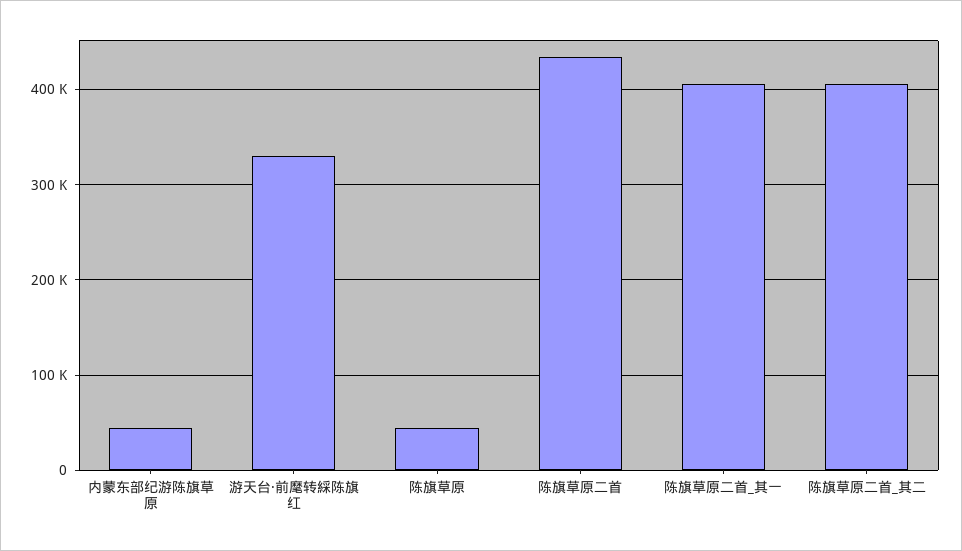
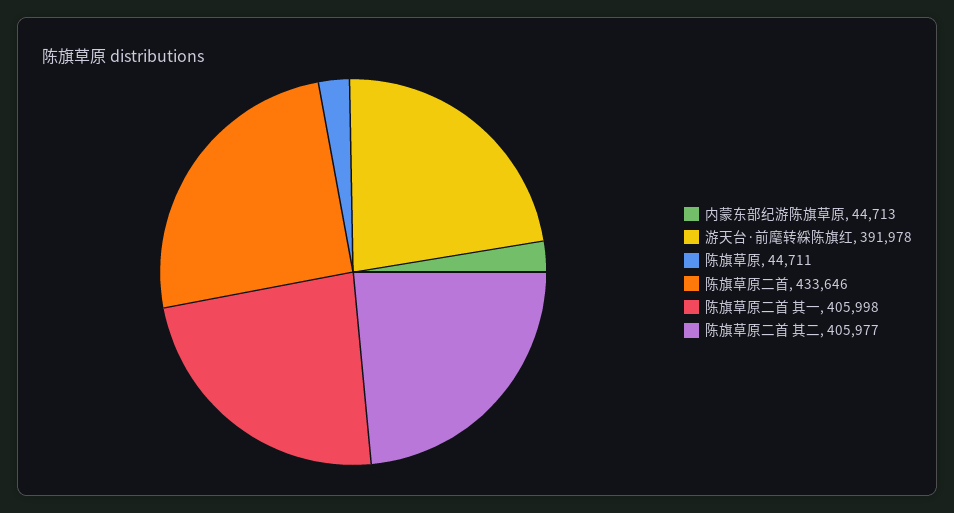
游天台·前麾转綵陈旗红: 330000 -> 391978

